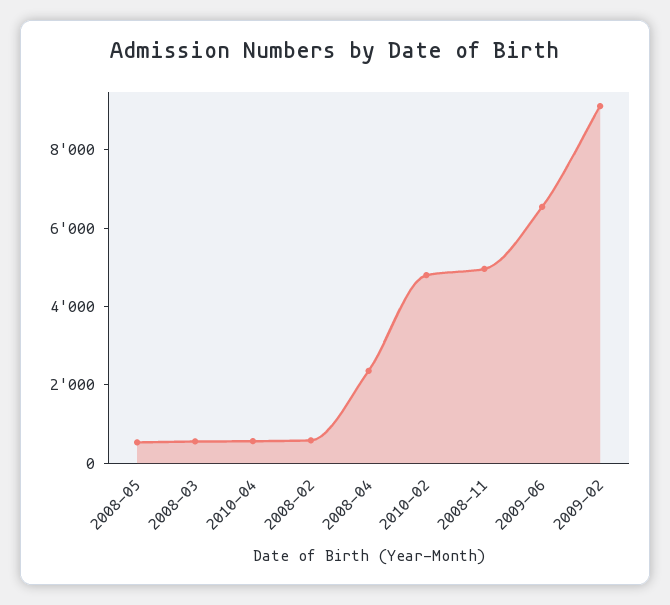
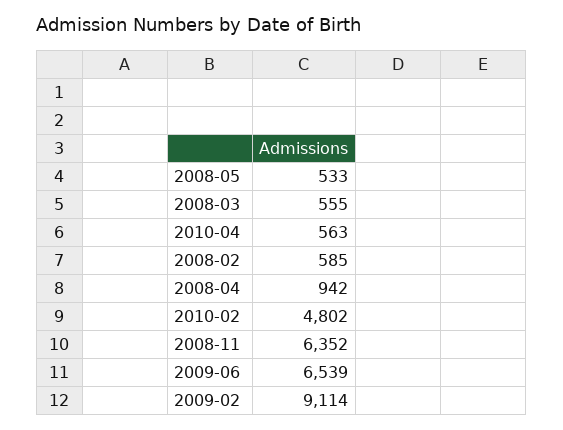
2008-04: 2500 -> 942
2008-11: 5000 -> 6352

